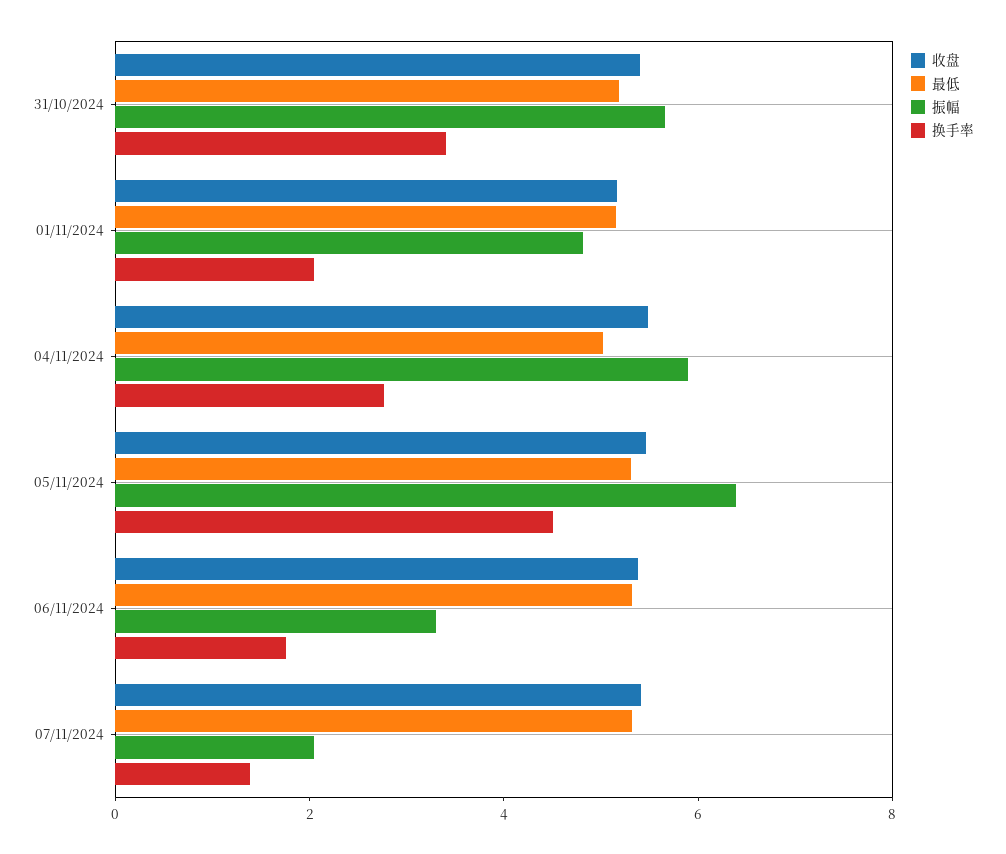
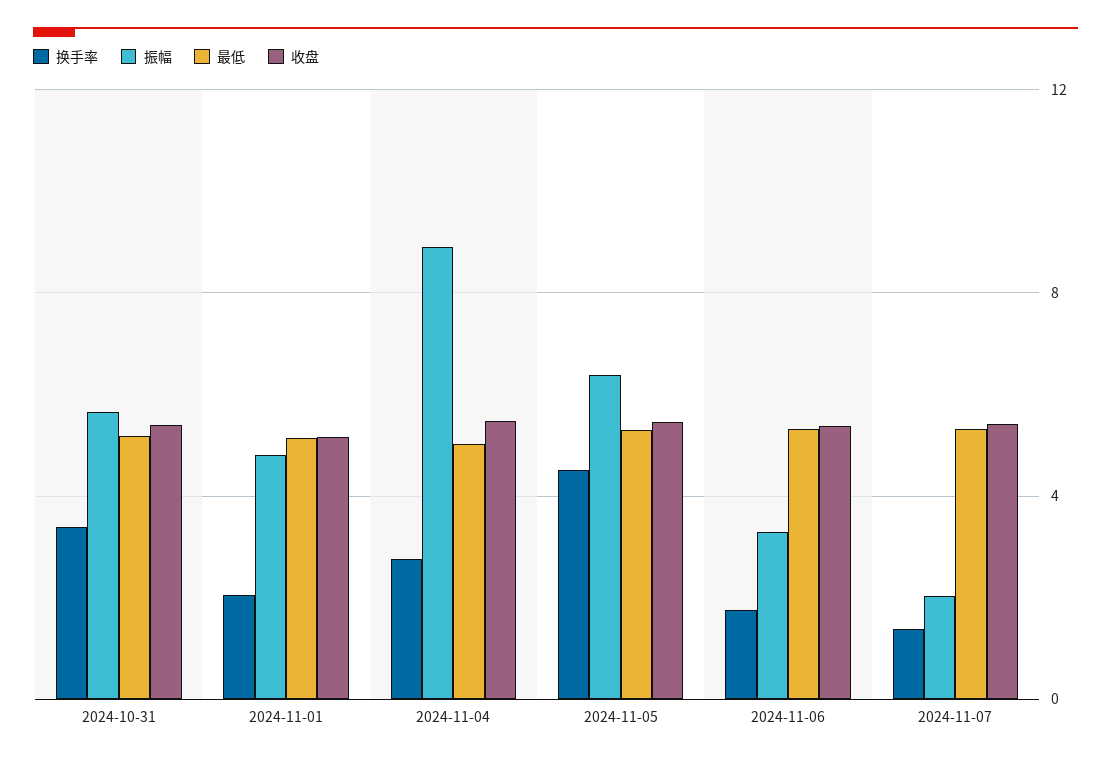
振幅, 04/11/2024: 6 -> 9

